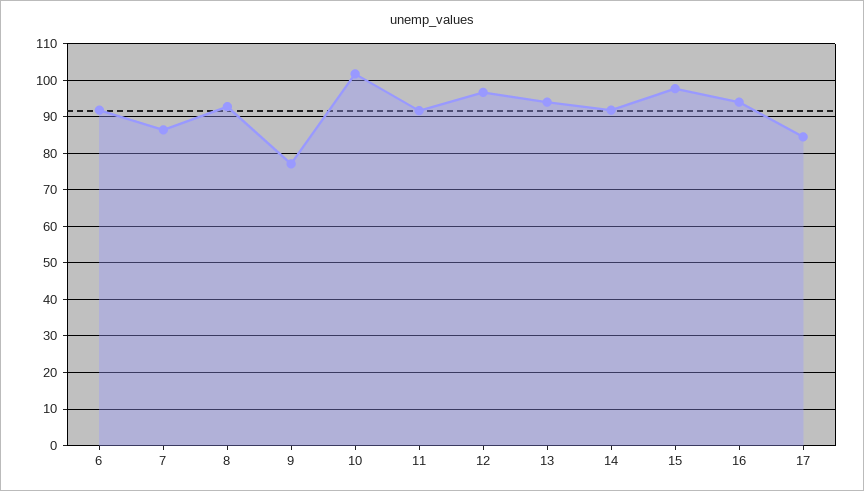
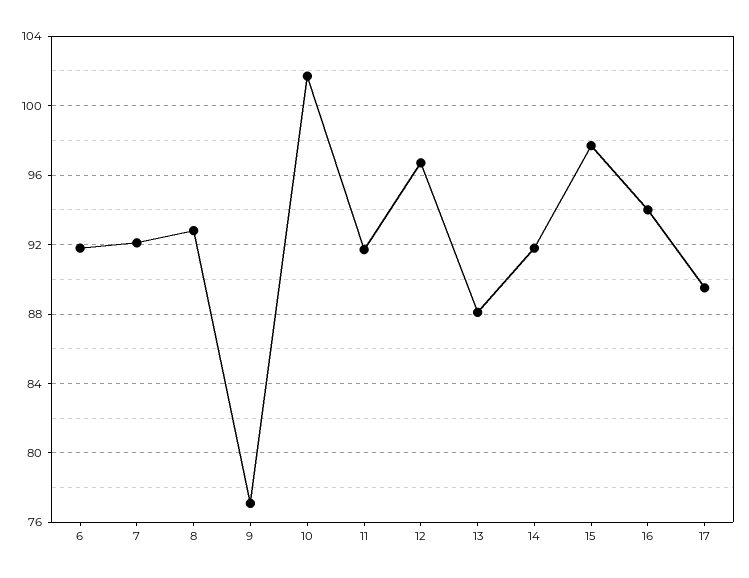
7: 86 -> 92
13: 94 -> 88
17: 84 -> 89.5

